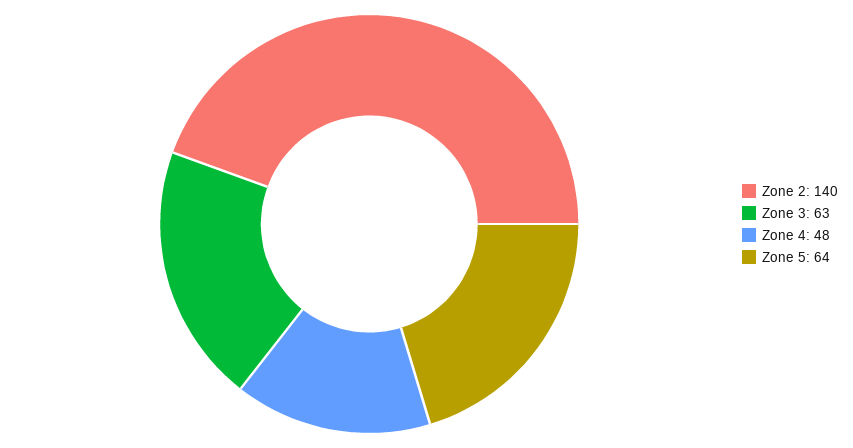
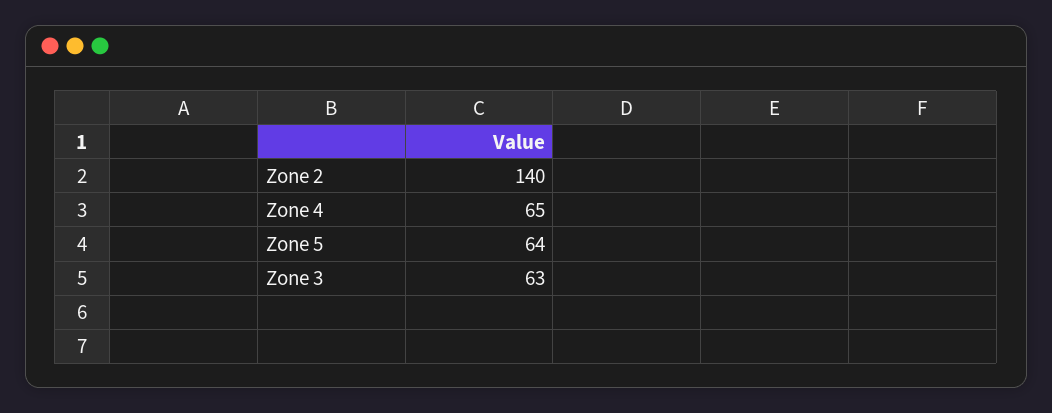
Zone 4: 48 -> 65

